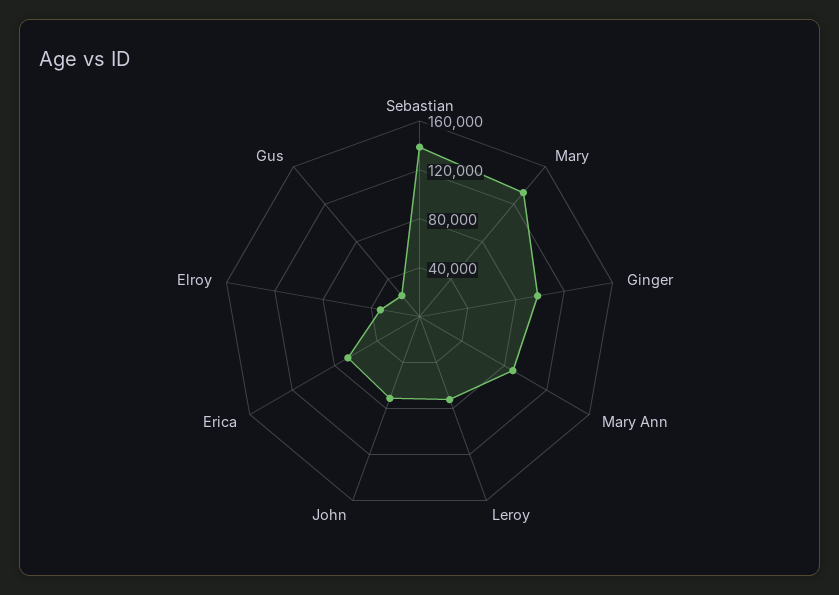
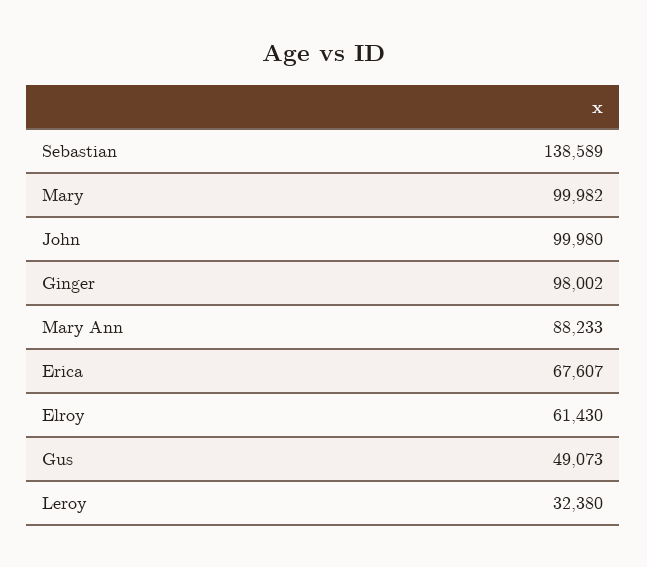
Mary: 130000 -> 99982
Leroy: 70000 -> 32380
John: 70000 -> 99980
Elroy: 30000 -> 61430
Gus: 20000 -> 49073

